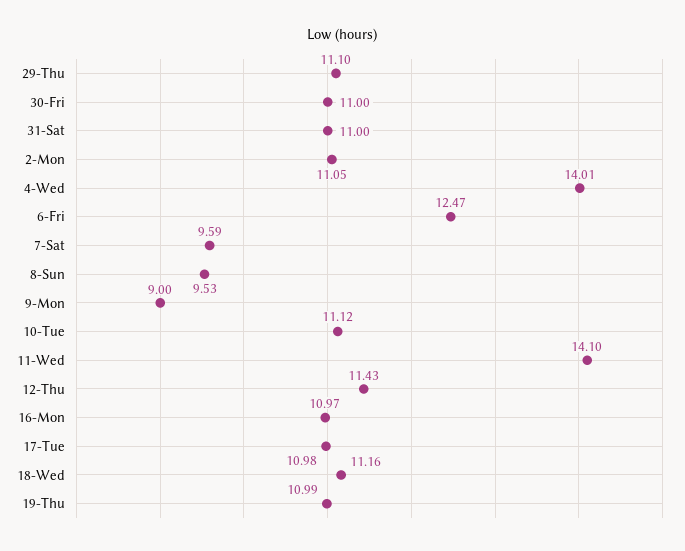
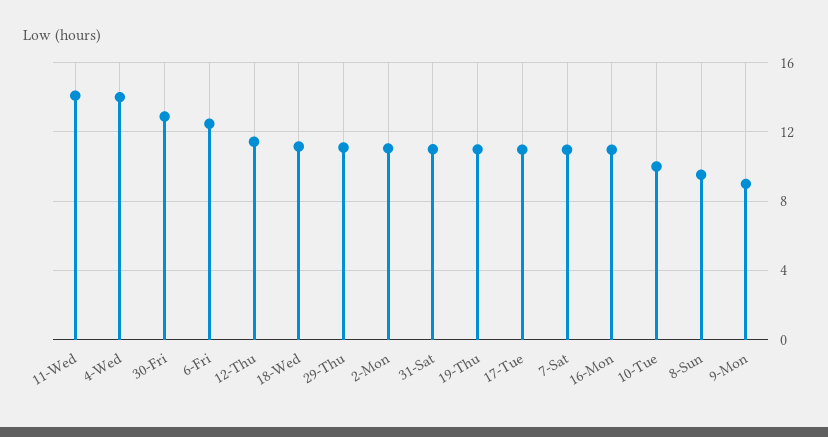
30-Fri: 11 -> 13
7-Sat: 9.59 -> 11
10-Tue: 11.12 -> 10

